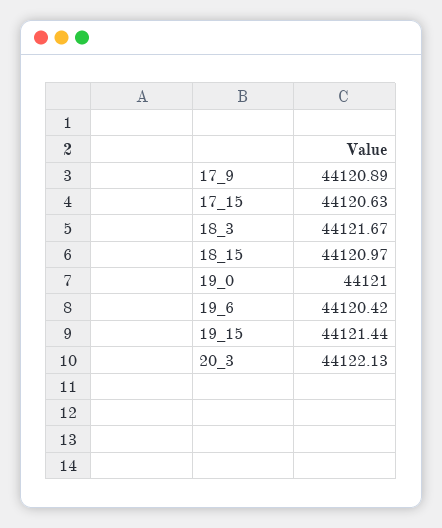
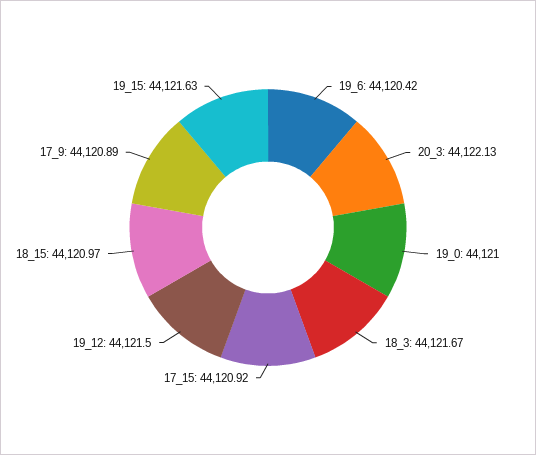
17_15: 44120.63 -> 44120.92
19_15: 44121.44 -> 44121.63
19_12: none -> 44121.5

